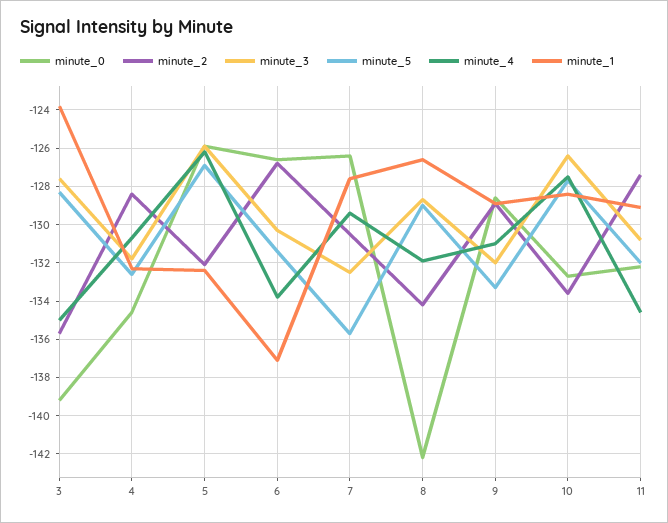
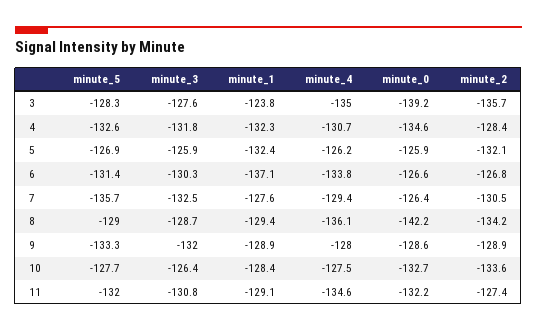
minute_4, 8: -132 -> -136.1
minute_1, 8: -126.5 -> -129.4
minute_4, 9: -131 -> -128

